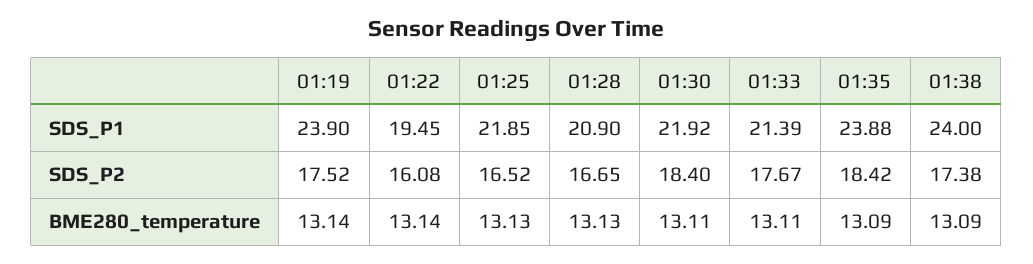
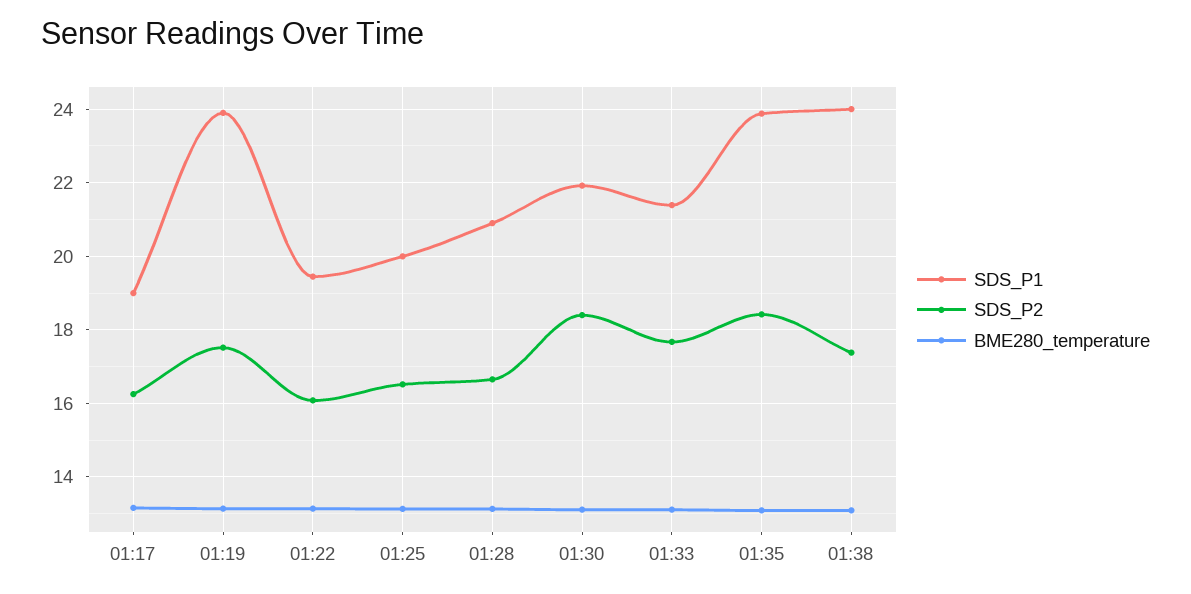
SDS_P1, 01:25: 21.85 -> 20
SDS_P1, 01:17: none -> 19
SDS_P2, 01:17: none -> 16.2
BME280_temperature, 01:17: none -> 13.2

